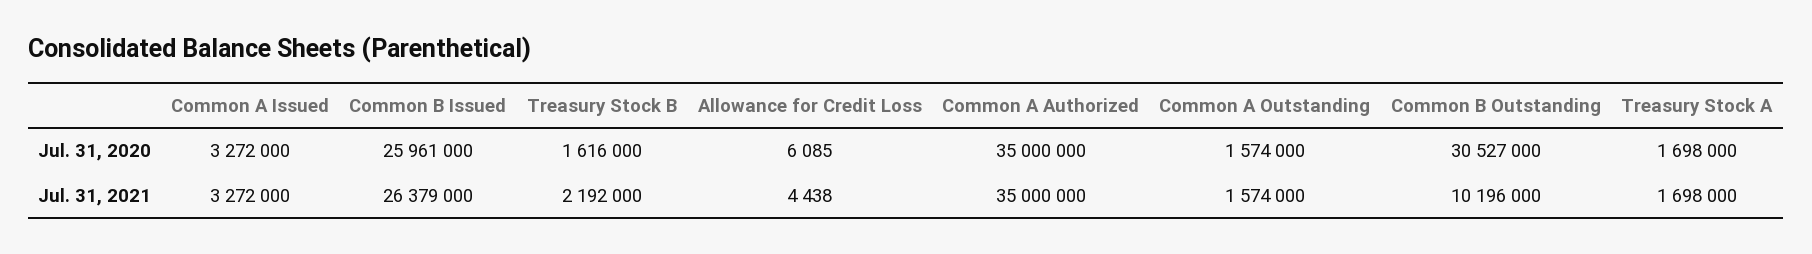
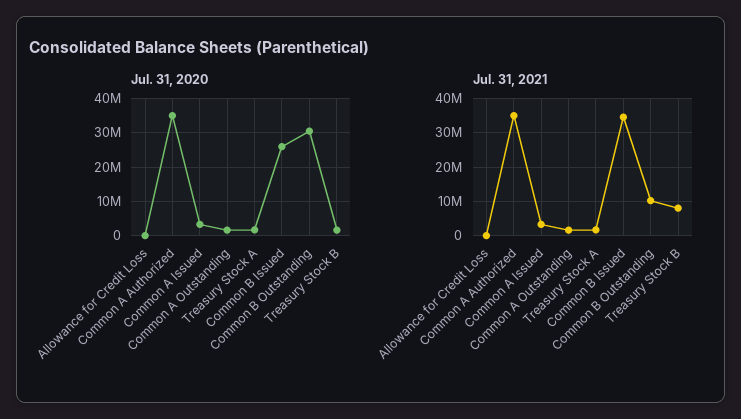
Jul. 31, 2021, Common B Issued: 26379000 -> 34000000
Jul. 31, 2021, Treasury Stock B: 2192000 -> 8000000

